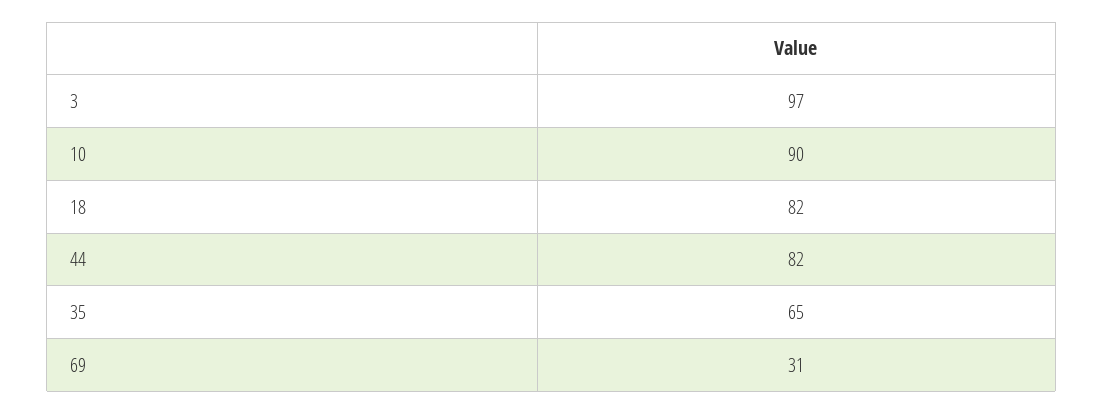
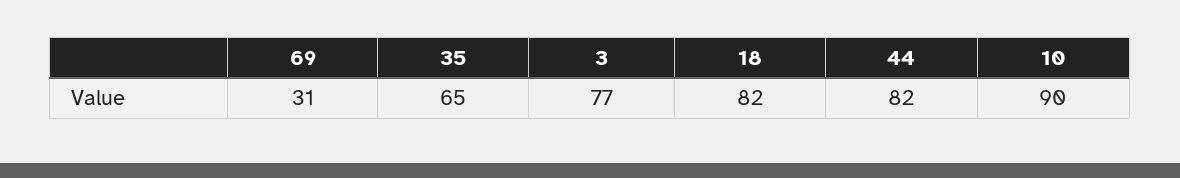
3: 97 -> 77

